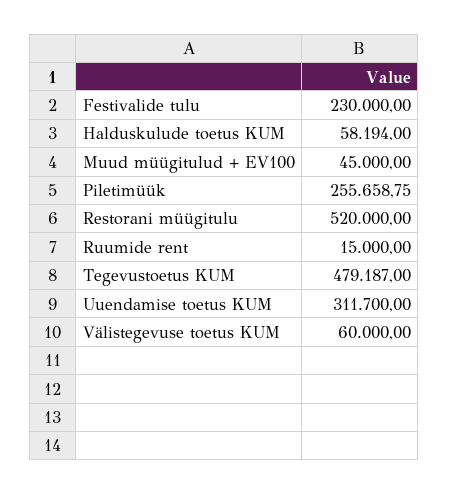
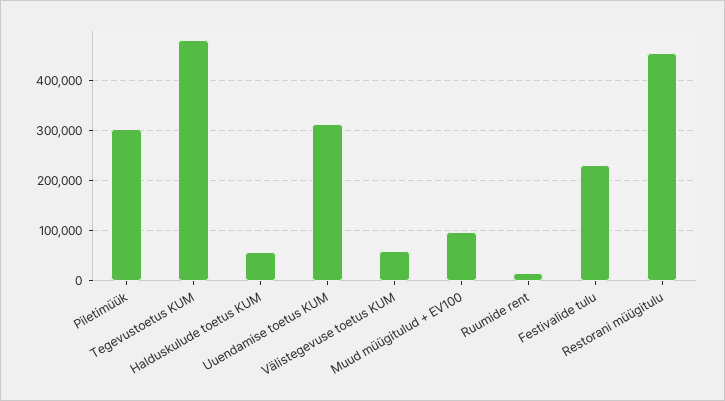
Muud müügitulud + EV100: 45000 -> 100000
Piletimüük: 255658.75 -> 300000
Restorani müügitulu: 520000 -> 460000

